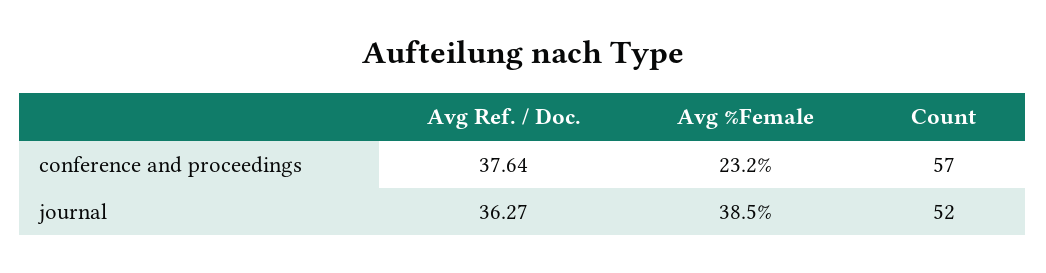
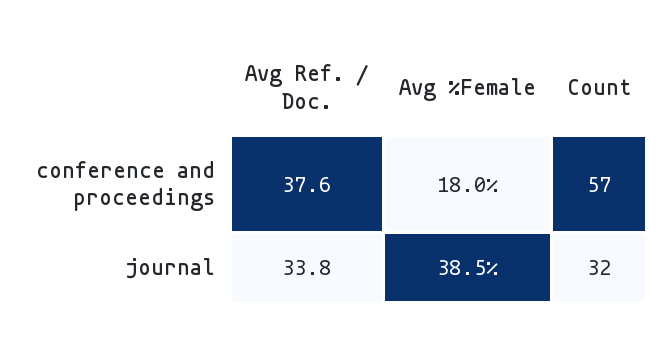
Avg %Female, conference and proceedings: 23.2 -> 18
Avg Ref. / Doc., journal: 36.27 -> 33.8
Count, journal: 52 -> 32

